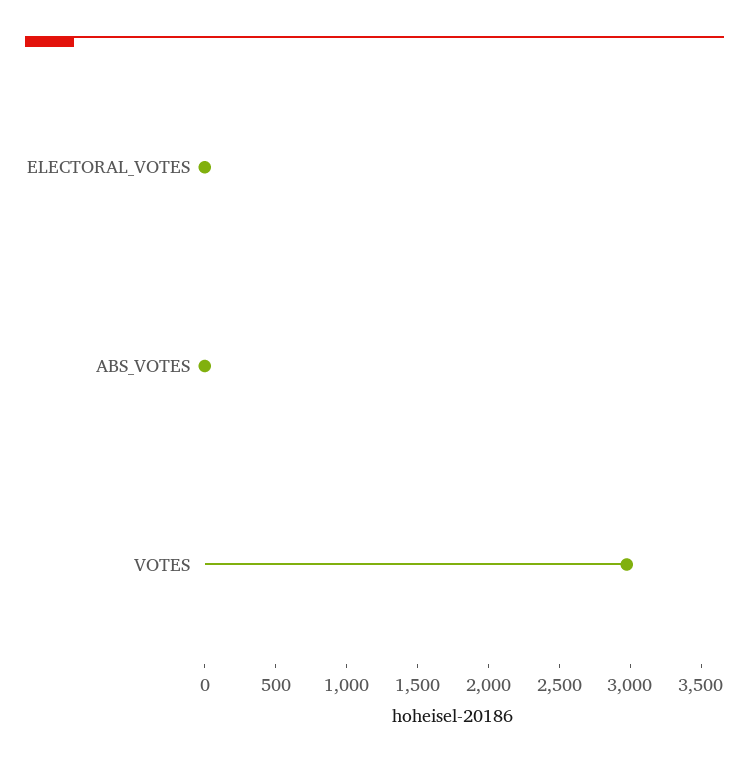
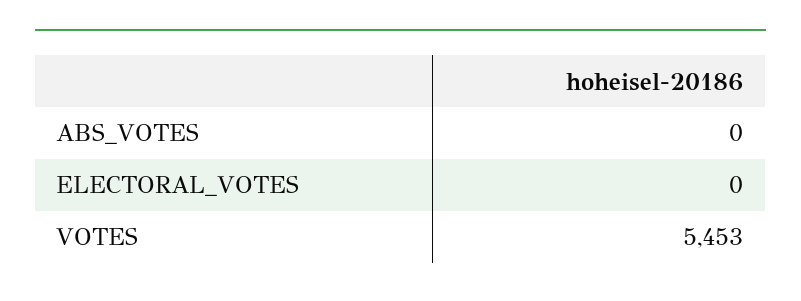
VOTES: 3000 -> 5453

